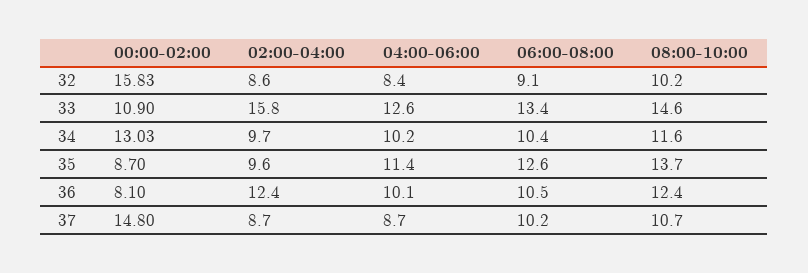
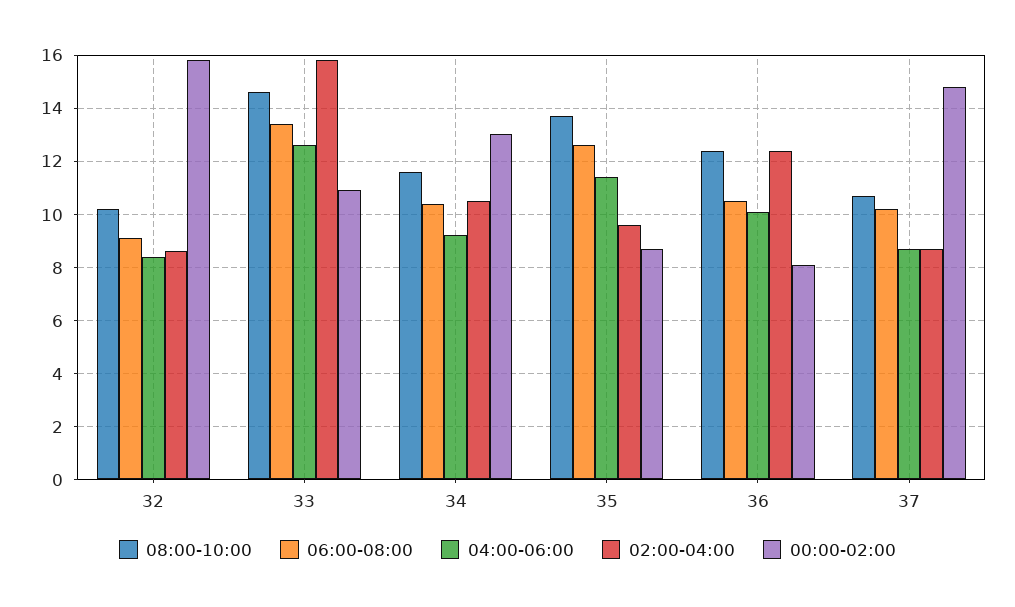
02:00-04:00, 34: 9.7 -> 10.5
04:00-06:00, 34: 10.2 -> 9.25

